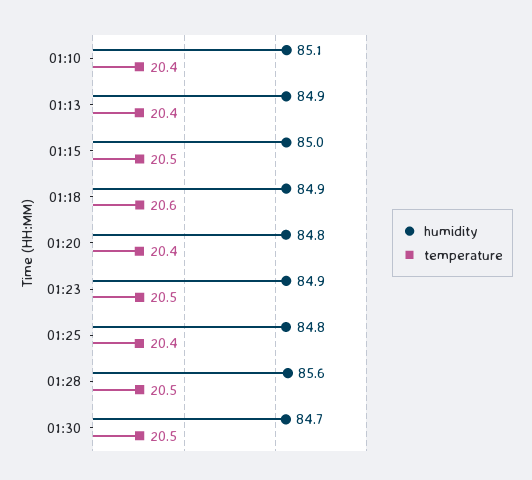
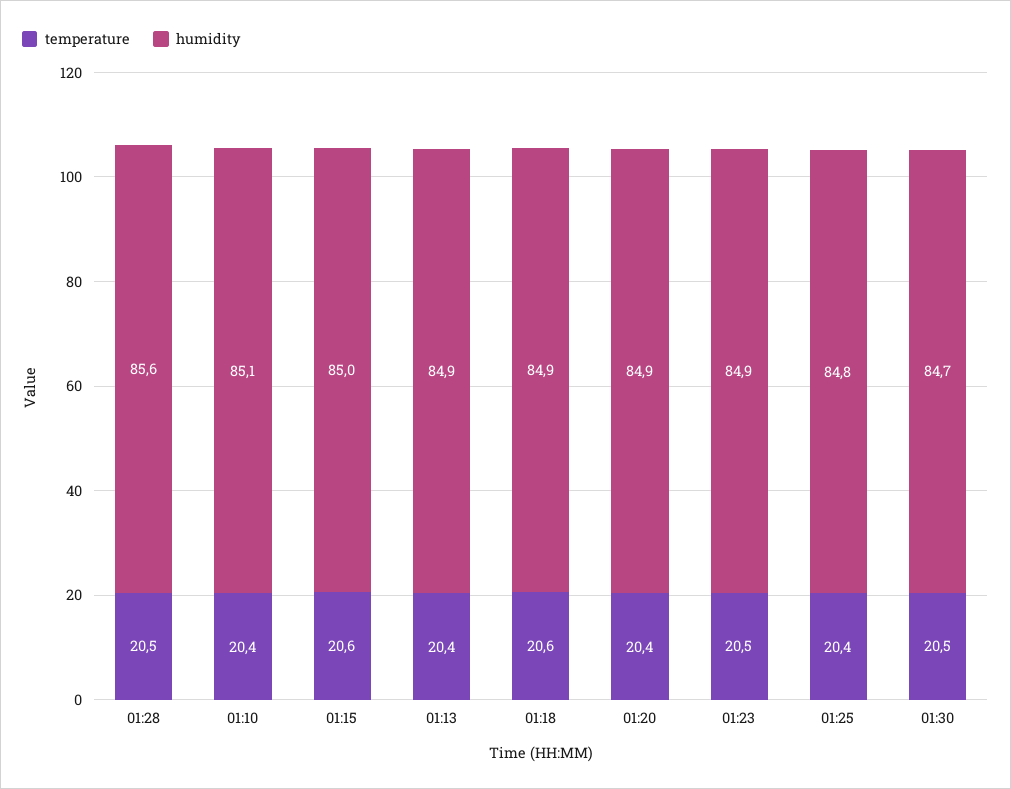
temperature, 01:15: 20.5 -> 20.6
humidity, 01:20: 84.8 -> 84.9

